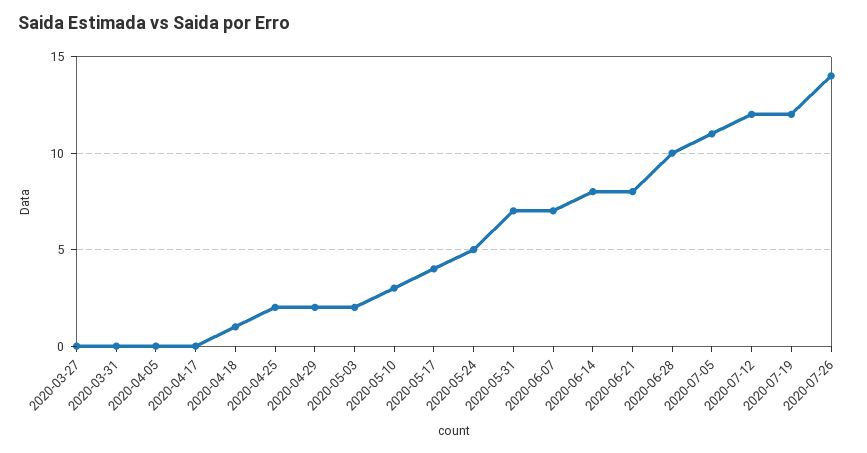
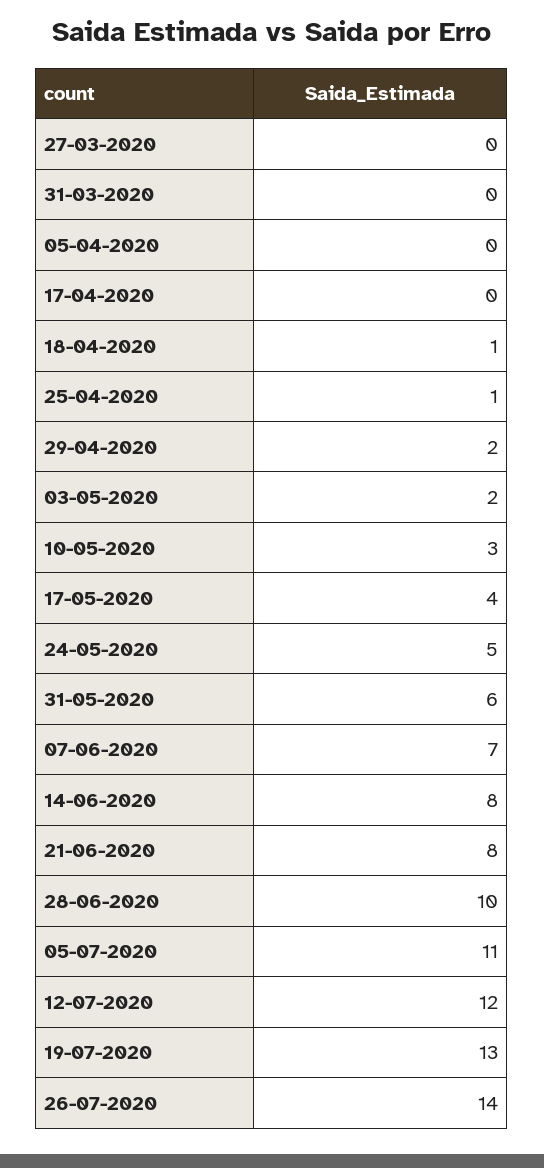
2020-04-25: 2 -> 1
2020-05-31: 7 -> 6
2020-07-19: 12 -> 13

